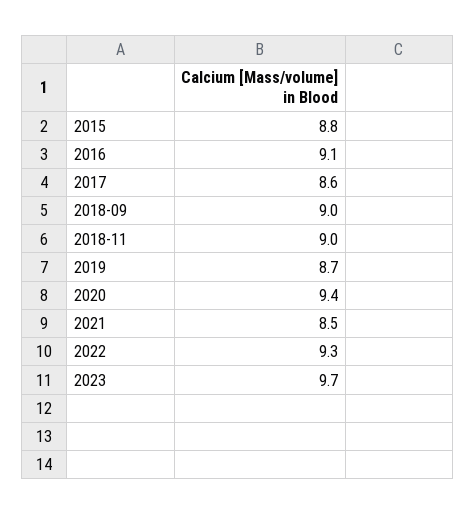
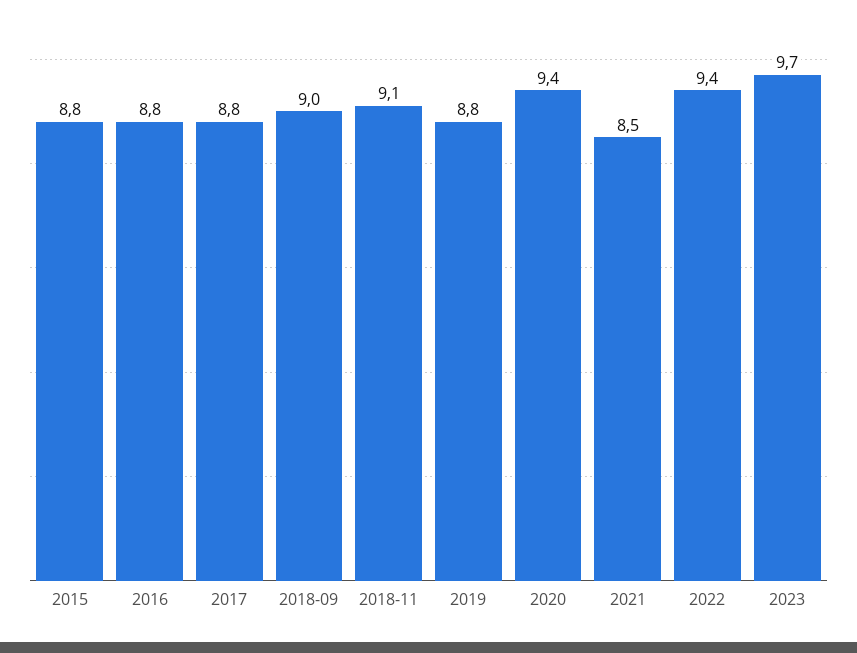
2016: 9.1 -> 8.8
2017: 8.6 -> 8.8
2018-11: 9 -> 9.1
2019: 8.7 -> 8.8
2022: 9.3 -> 9.4

